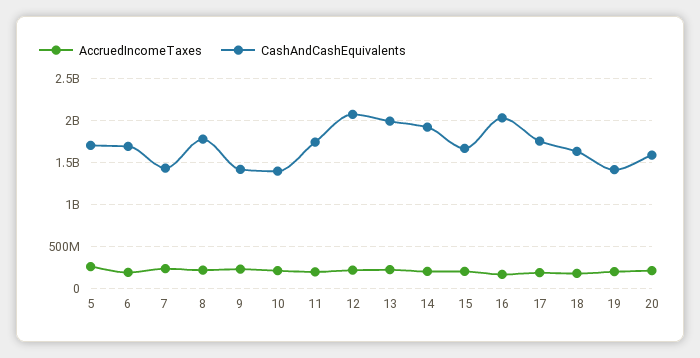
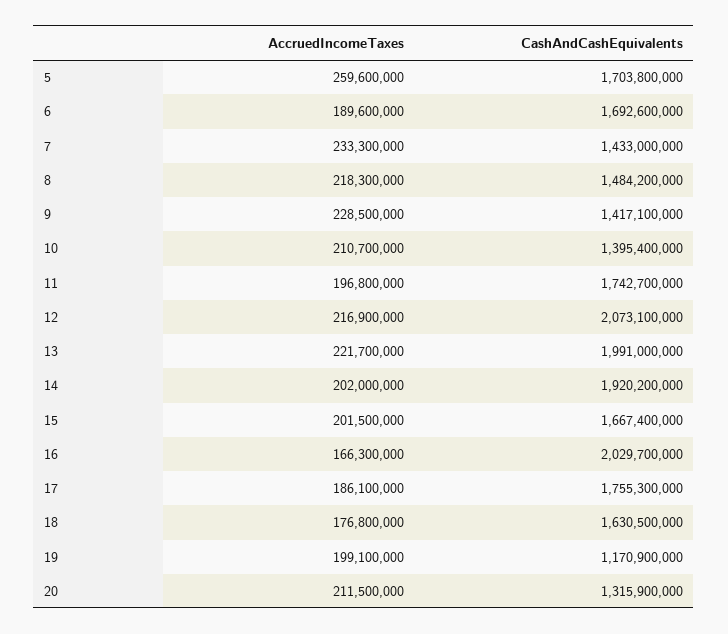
CashAndCashEquivalents, 8: 1800000000 -> 1484200000
CashAndCashEquivalents, 19: 1400000000 -> 1170900000
CashAndCashEquivalents, 20: 1600000000 -> 1315900000

